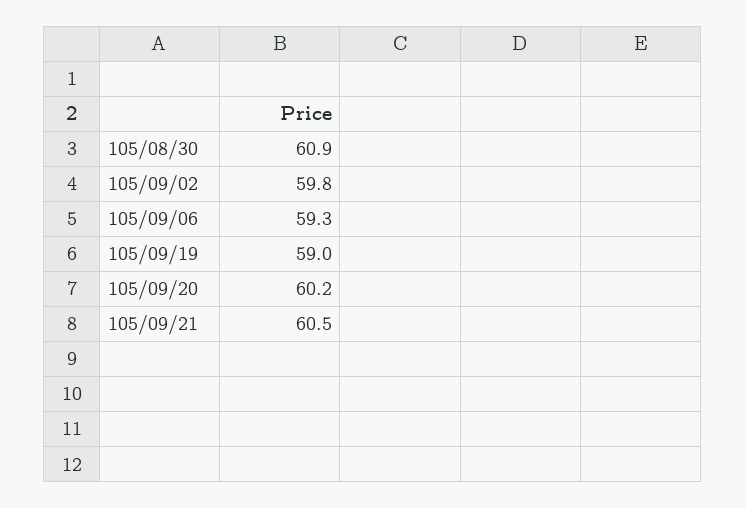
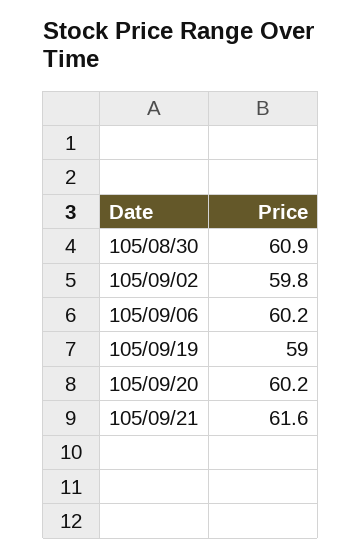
105/09/06: 59.3 -> 60.2
105/09/21: 60.5 -> 61.6

